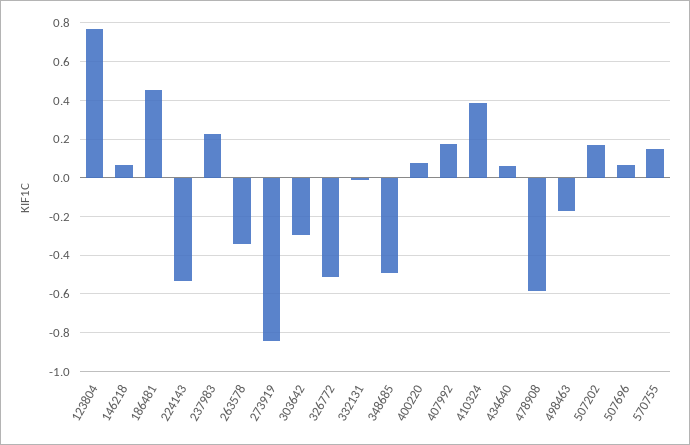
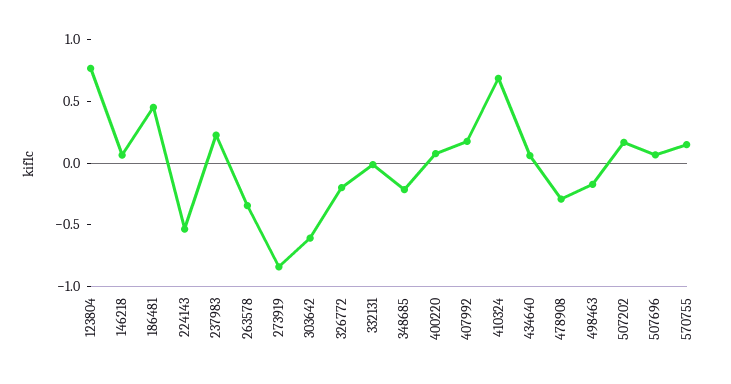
303642: -0.3 -> -0.6
326772: -0.5 -> -0.2
348685: -0.5 -> -0.2
410324: 0.4 -> 0.7
478908: -0.6 -> -0.3

